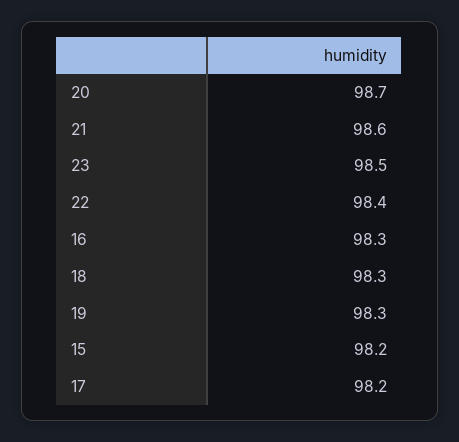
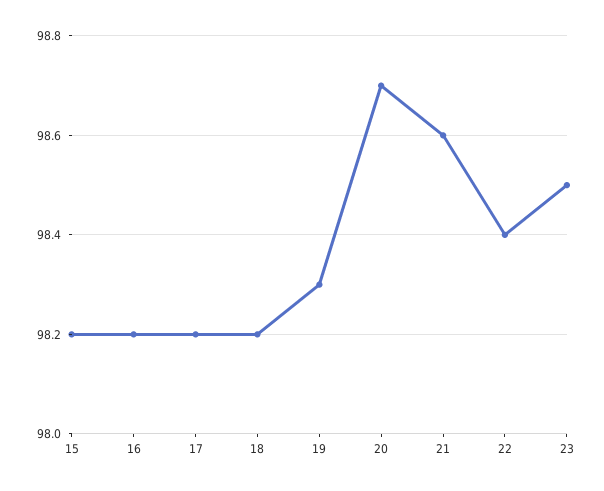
16: 98.3 -> 98.2
18: 98.3 -> 98.2

